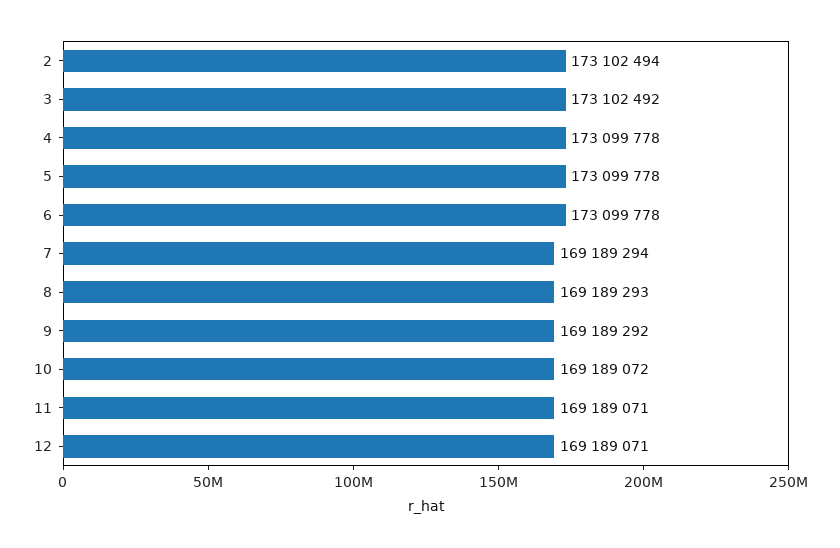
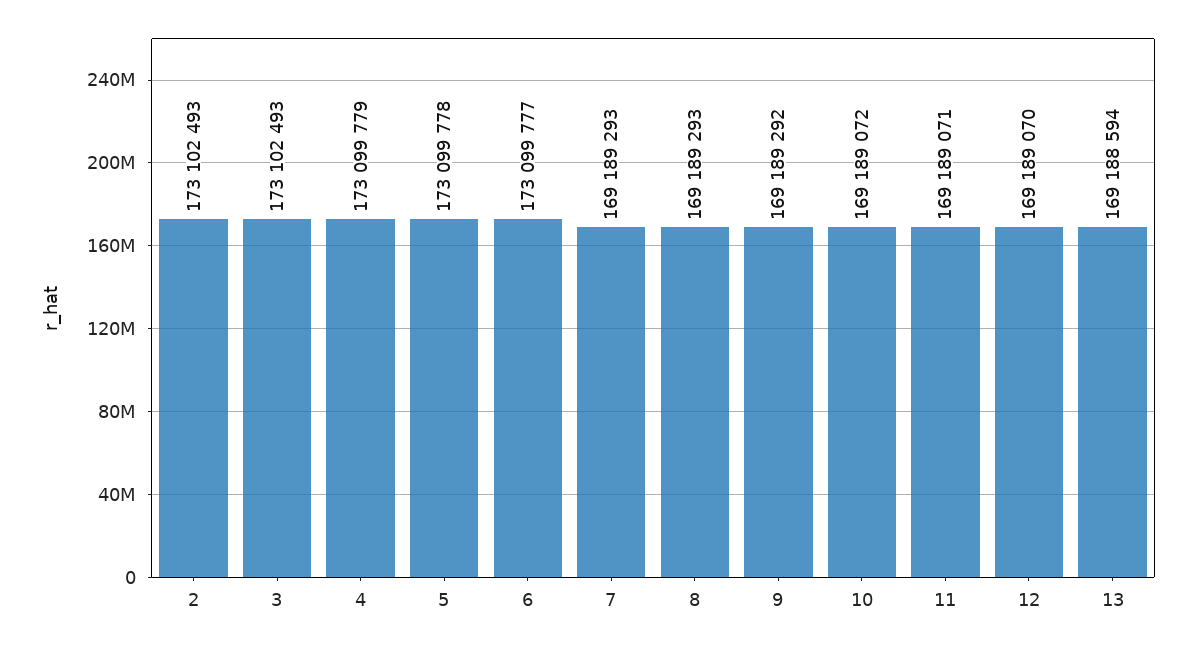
2: 173102494 -> 173102493
3: 173102492 -> 173102493
4: 173099778 -> 173099779
6: 173099778 -> 173099777
7: 169189294 -> 169189293
12: 169189071 -> 169189070
13: none -> 169188594

